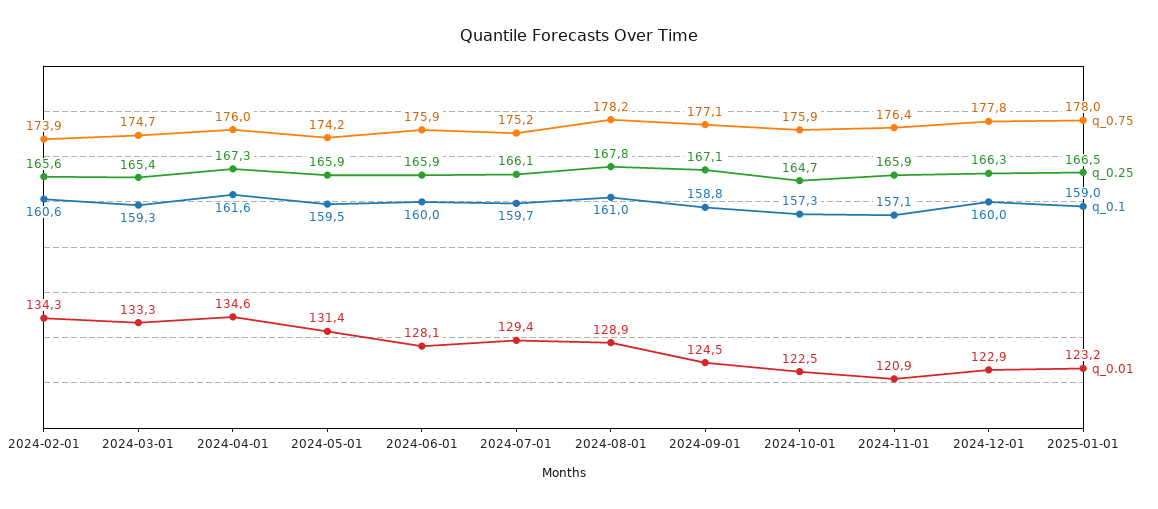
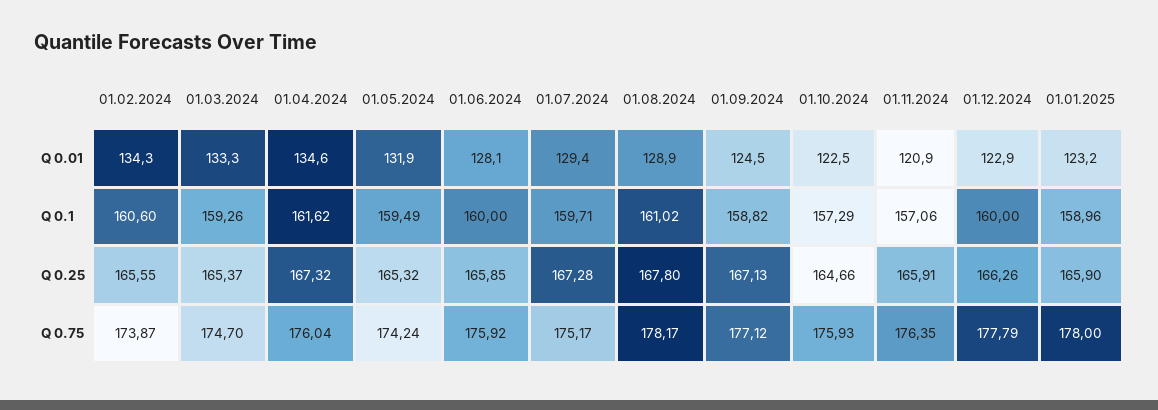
q_0.25, 2024-05-01: 165.9 -> 165.32
q_0.01, 2024-05-01: 131.4 -> 131.9
q_0.25, 2024-07-01: 166.1 -> 167.28
q_0.25, 2025-01-01: 166.5 -> 165.9

